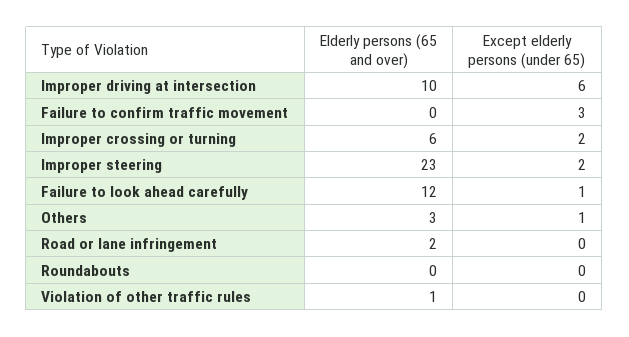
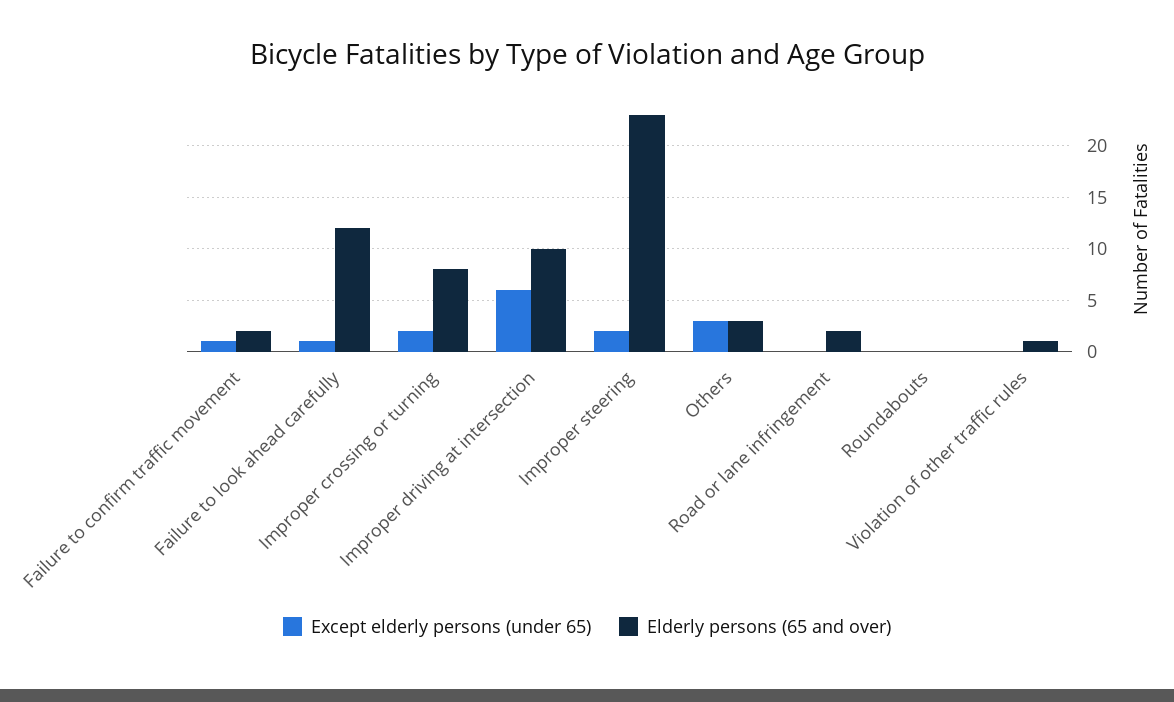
Elderly persons (65 and over), Failure to confirm traffic movement: 0 -> 2
Except elderly persons (under 65), Failure to confirm traffic movement: 3 -> 1
Elderly persons (65 and over), Improper crossing or turning: 6 -> 8
Except elderly persons (under 65), Others: 1 -> 3

